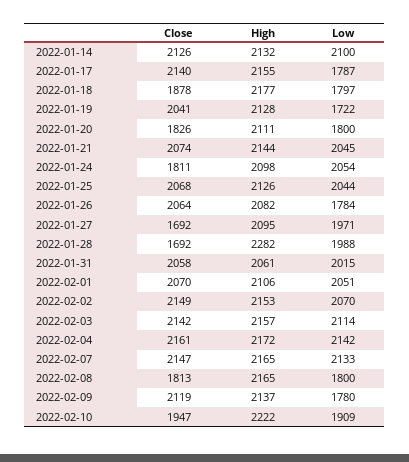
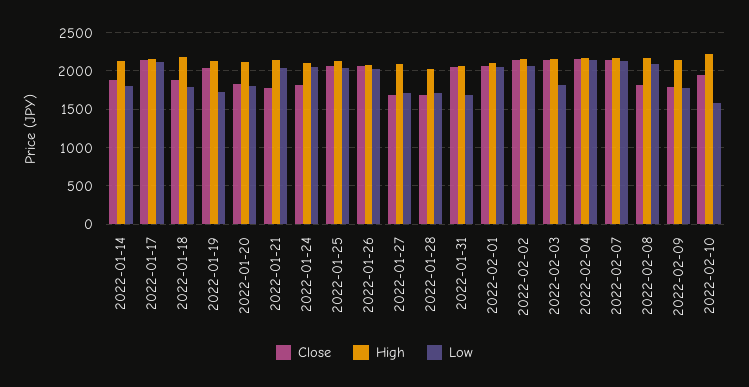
Close, 2022-01-14: 2126 -> 1900
Low, 2022-01-14: 2100 -> 1800
Low, 2022-01-17: 1787 -> 2100
Close, 2022-01-21: 2074 -> 1800
Low, 2022-01-26: 1784 -> 2000
Low, 2022-01-27: 1971 -> 1700
High, 2022-01-28: 2282 -> 2000
Low, 2022-01-28: 1988 -> 1700
Low, 2022-01-31: 2015 -> 1700
Low, 2022-02-03: 2114 -> 1800
Low, 2022-02-08: 1800 -> 2100
Close, 2022-02-09: 2119 -> 1800
Low, 2022-02-10: 1909 -> 1600

